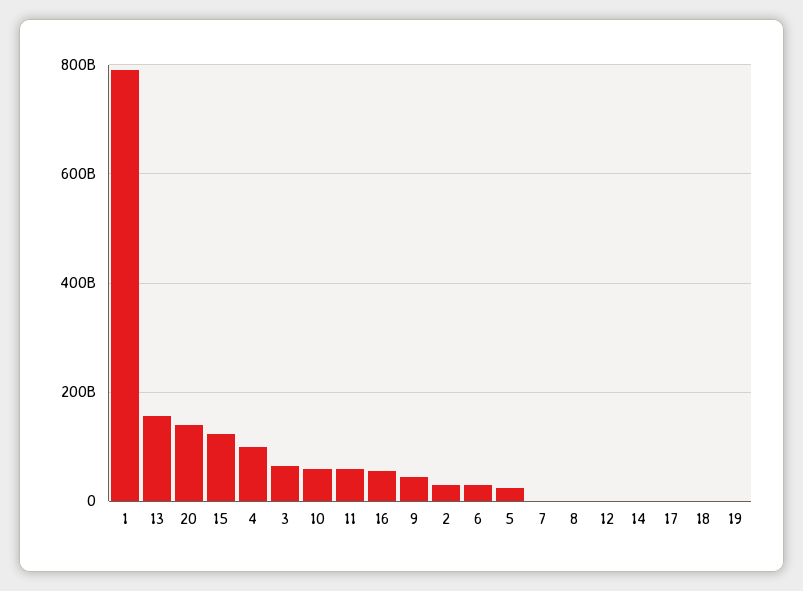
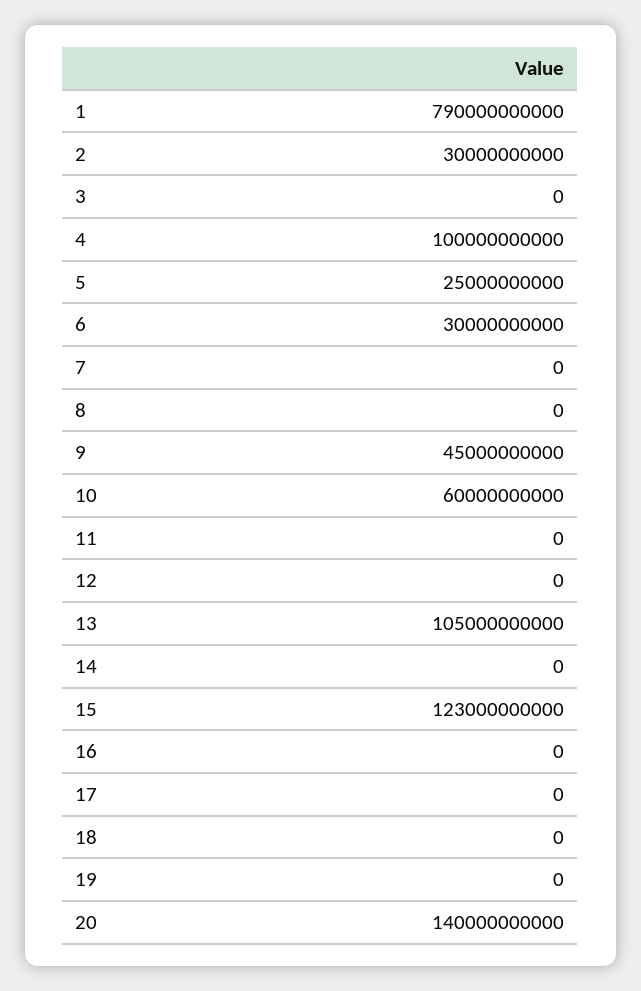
13: 160000000000 -> 105000000000
3: 60000000000 -> 0
11: 60000000000 -> 0
16: 60000000000 -> 0

